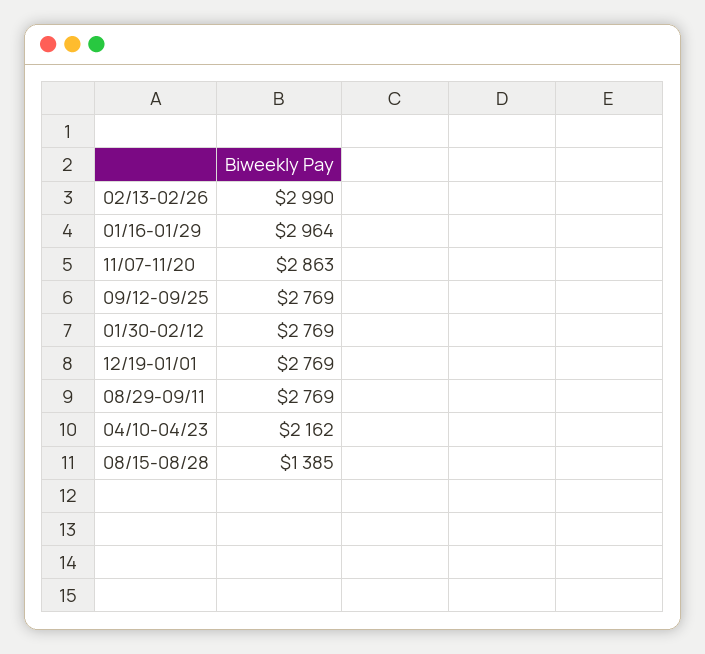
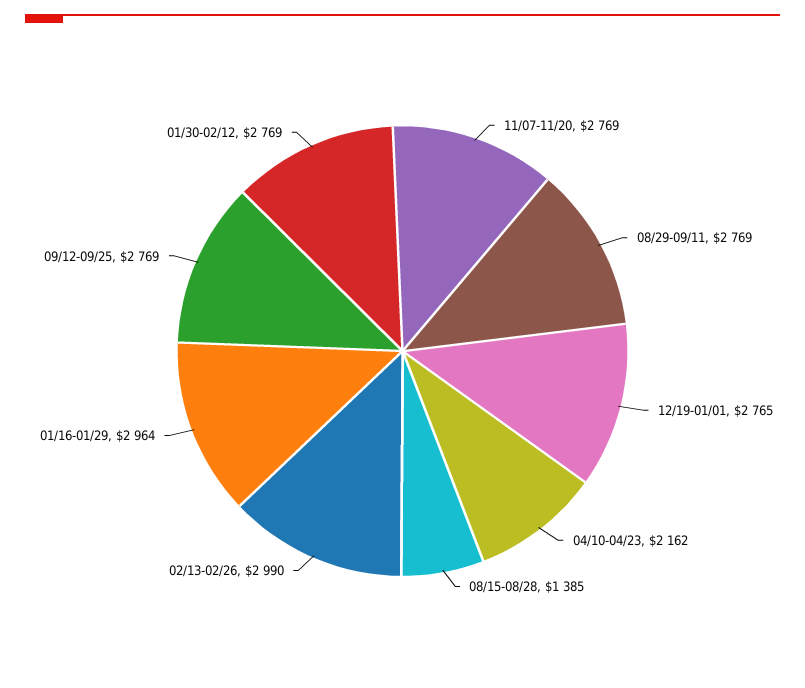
11/07-11/20: 2863 -> 2769
12/19-01/01: 2769 -> 2765

